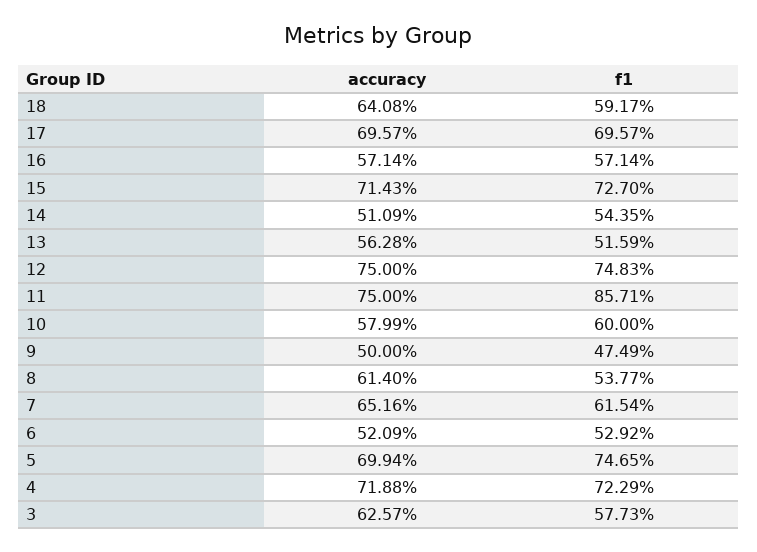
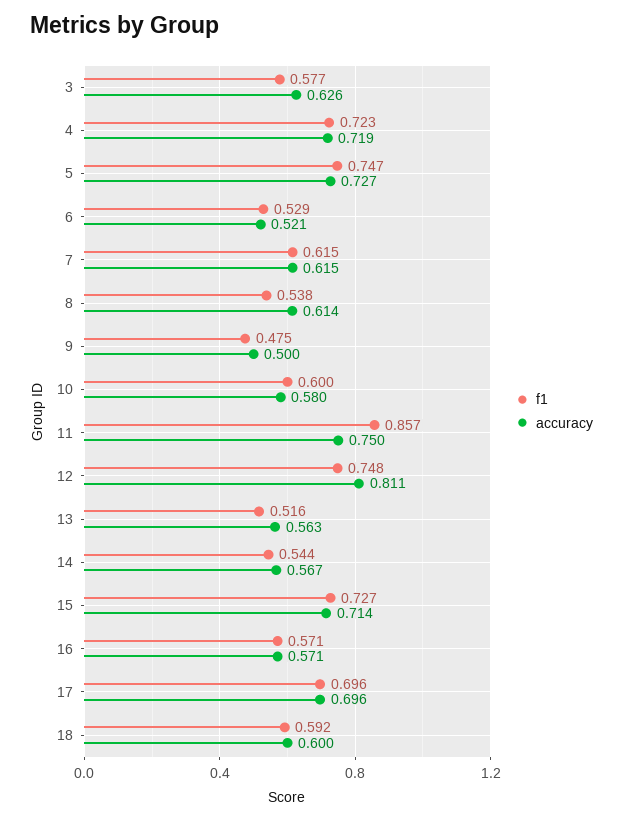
accuracy, 18: 0.6408 -> 0.6
accuracy, 14: 0.5109 -> 0.567
accuracy, 12: 0.75 -> 0.811
accuracy, 7: 0.6516 -> 0.615
accuracy, 5: 0.6994 -> 0.727

